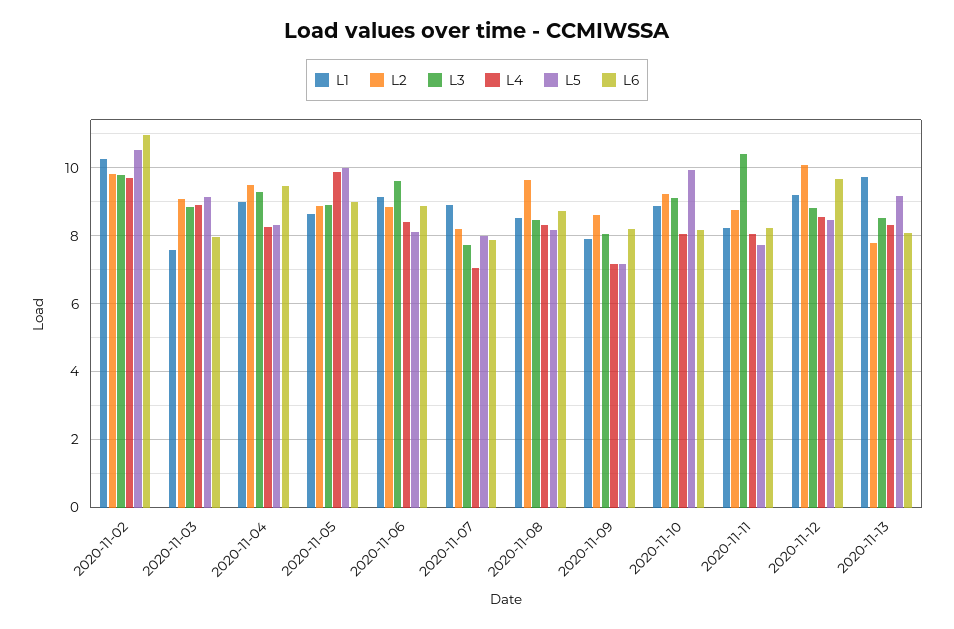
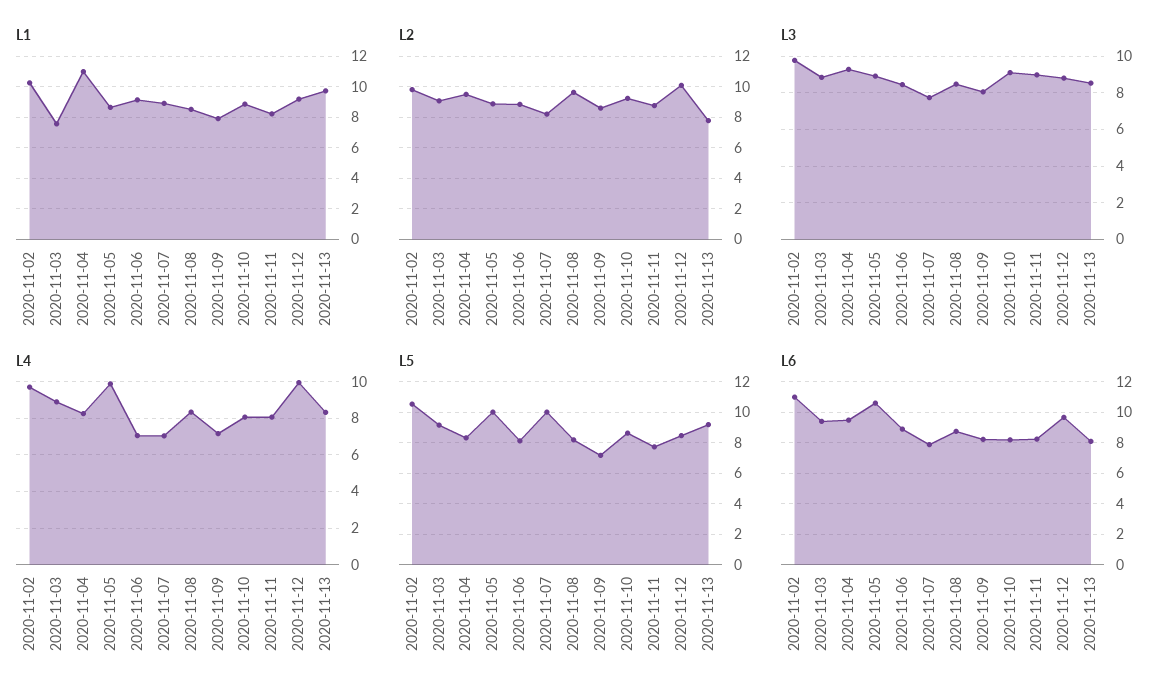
L6, 2020-11-03: 8 -> 9.5
L1, 2020-11-04: 9 -> 11
L6, 2020-11-05: 9 -> 10.5
L3, 2020-11-06: 9.6 -> 8.5
L4, 2020-11-06: 8.4 -> 7
L5, 2020-11-07: 8 -> 10
L5, 2020-11-10: 10 -> 8.5
L3, 2020-11-11: 10.4 -> 9
L4, 2020-11-12: 8.6 -> 10

